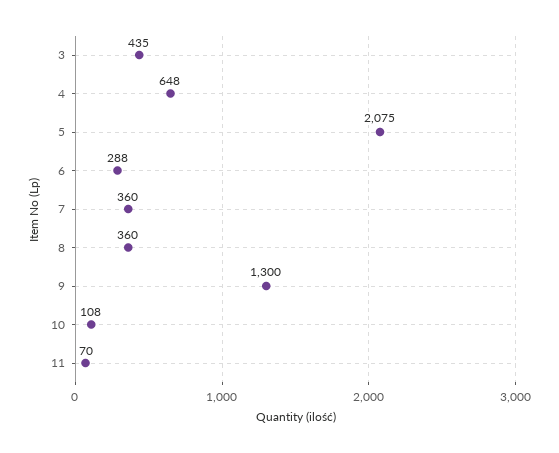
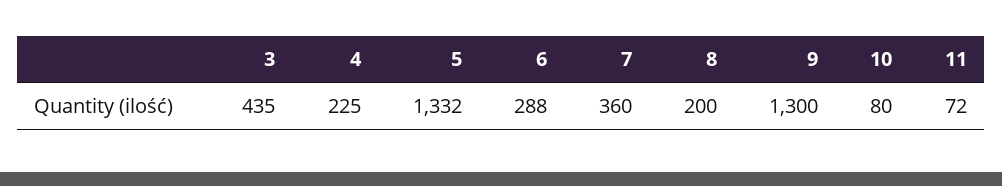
4: 648 -> 225
5: 2075 -> 1332
8: 360 -> 200
10: 108 -> 80
11: 70 -> 72

